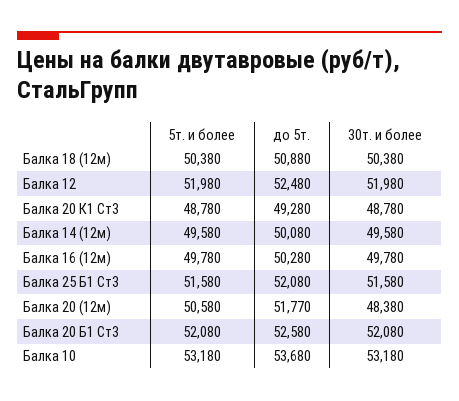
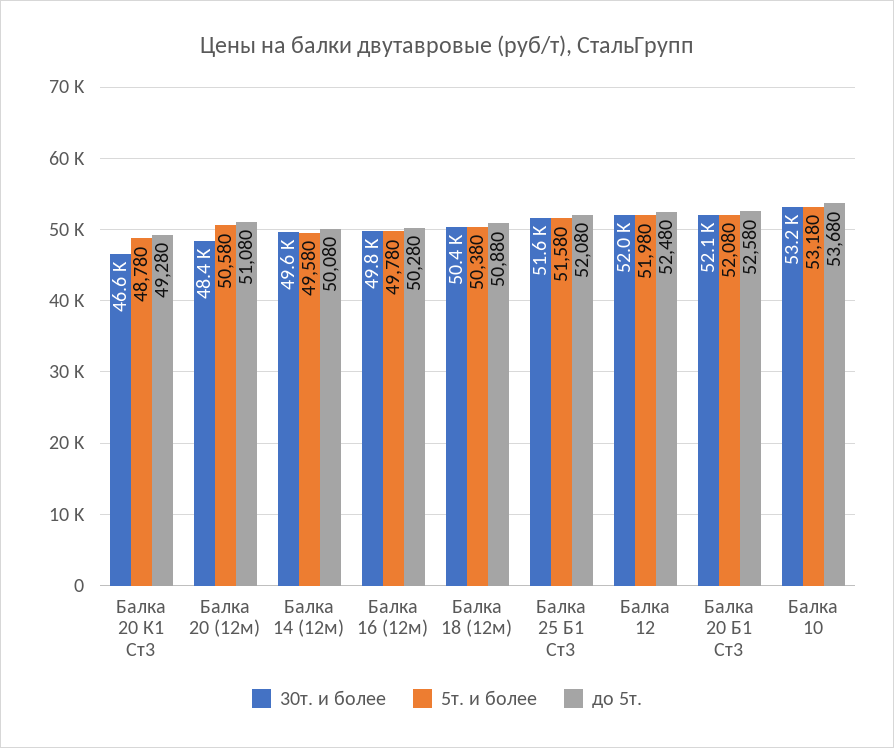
30т. и более, Балка 20 К1 Ст3: 48780 -> 46600
до 5т., Балка 20 (12м): 51770 -> 51080

